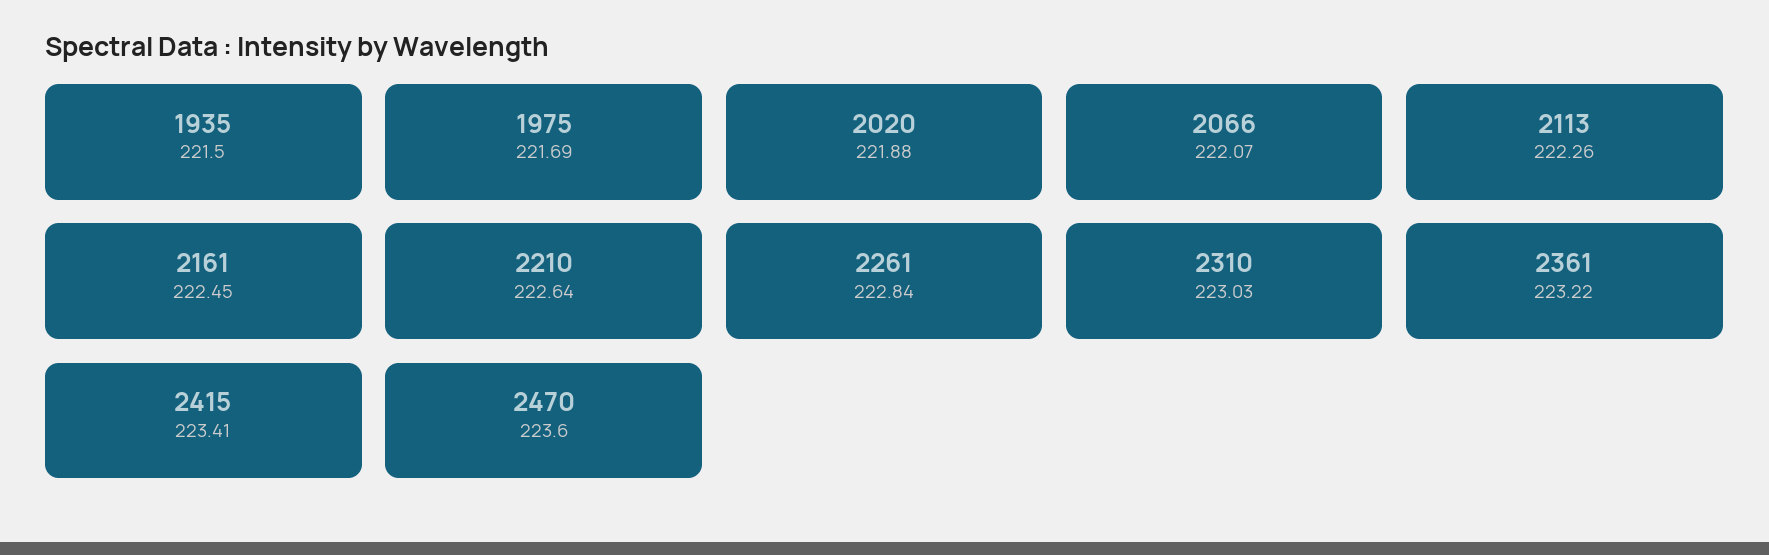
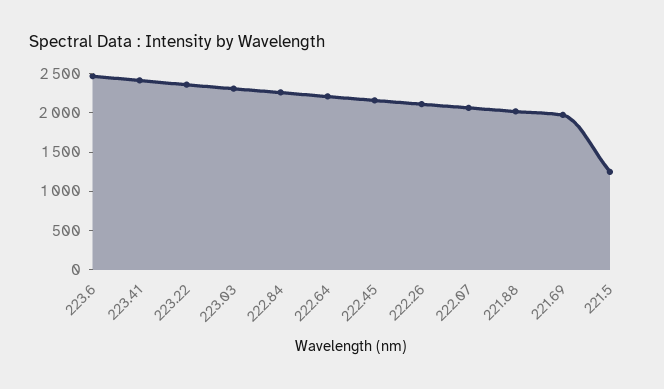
221.5: 1935 -> 1250

